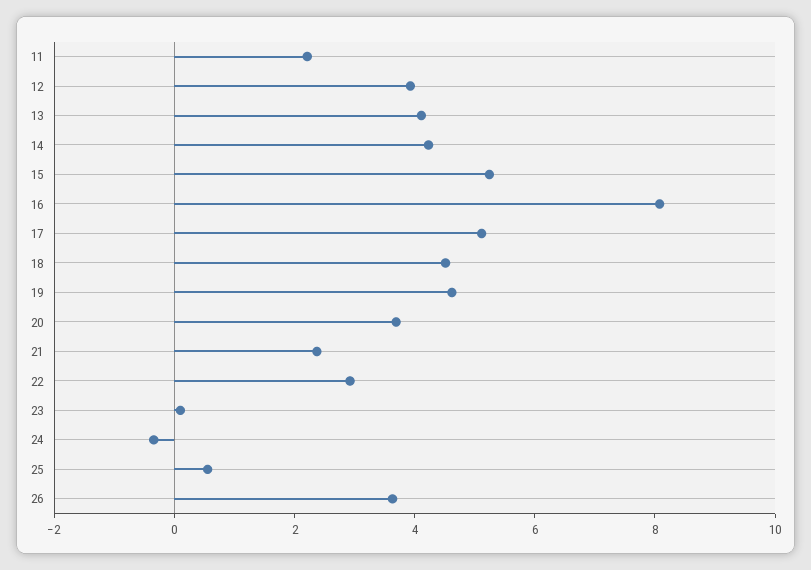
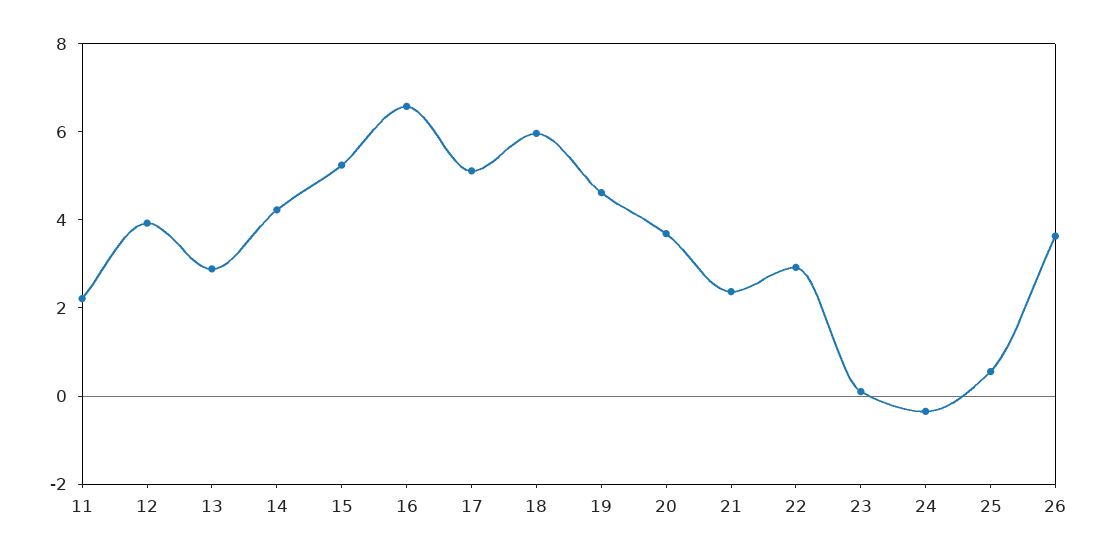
13: 4 -> 3
16: 8 -> 6.5
18: 4.5 -> 6

